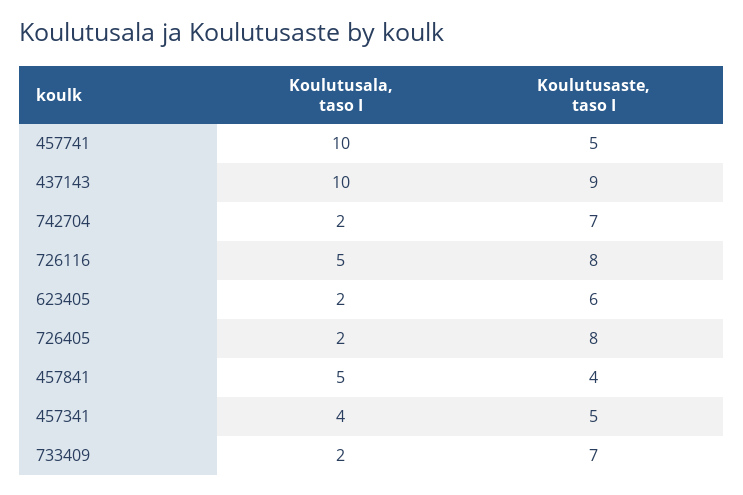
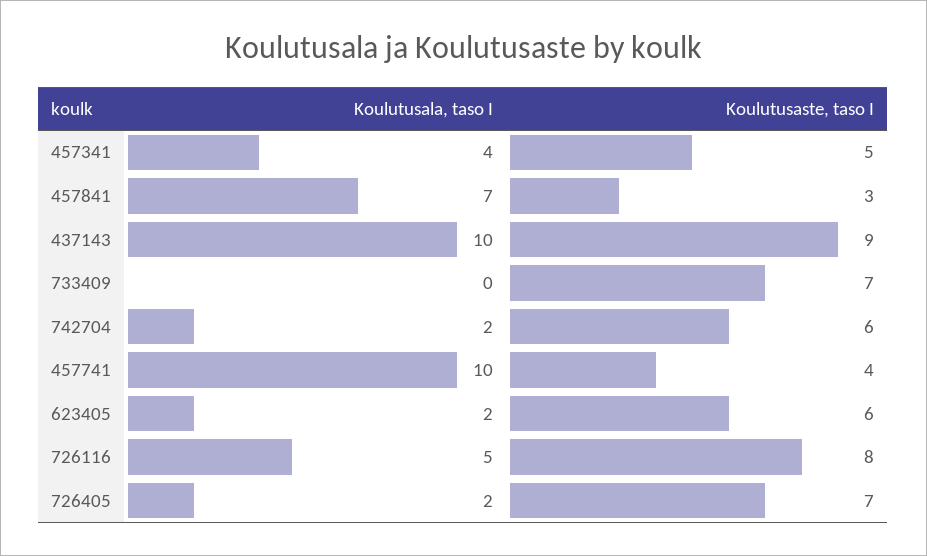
Koulutusaste, taso I, 457741: 5 -> 4
Koulutusaste, taso I, 742704: 7 -> 6
Koulutusaste, taso I, 726405: 8 -> 7
Koulutusala, taso I, 457841: 5 -> 7
Koulutusaste, taso I, 457841: 4 -> 3
Koulutusala, taso I, 733409: 2 -> 0

